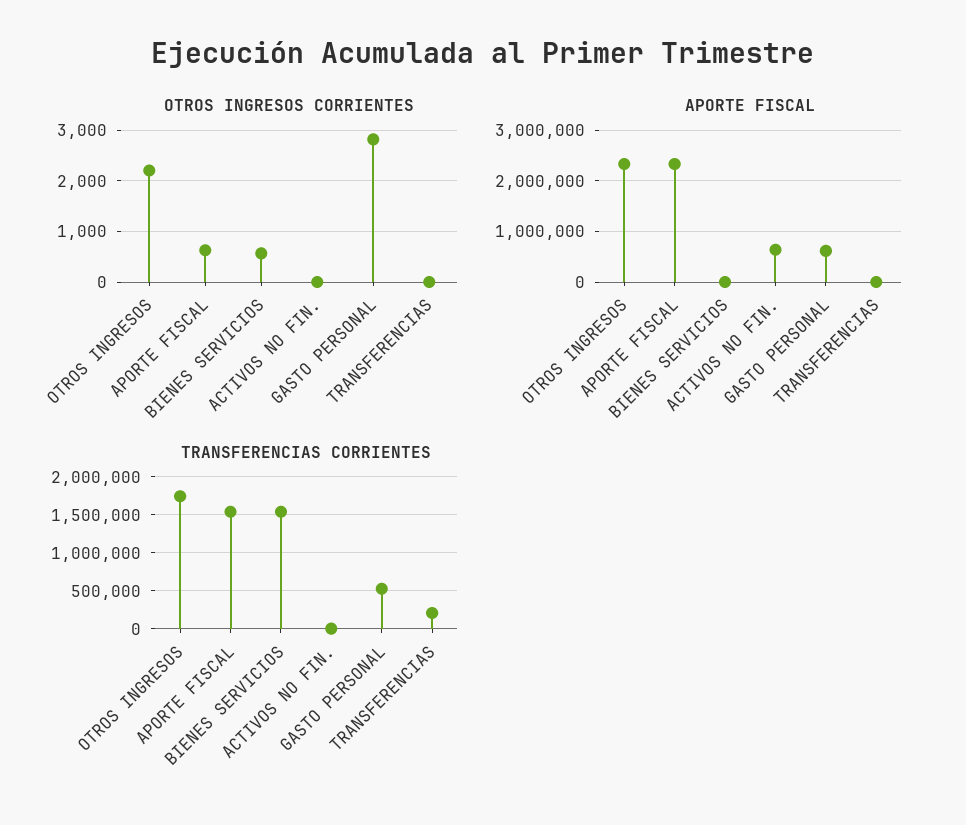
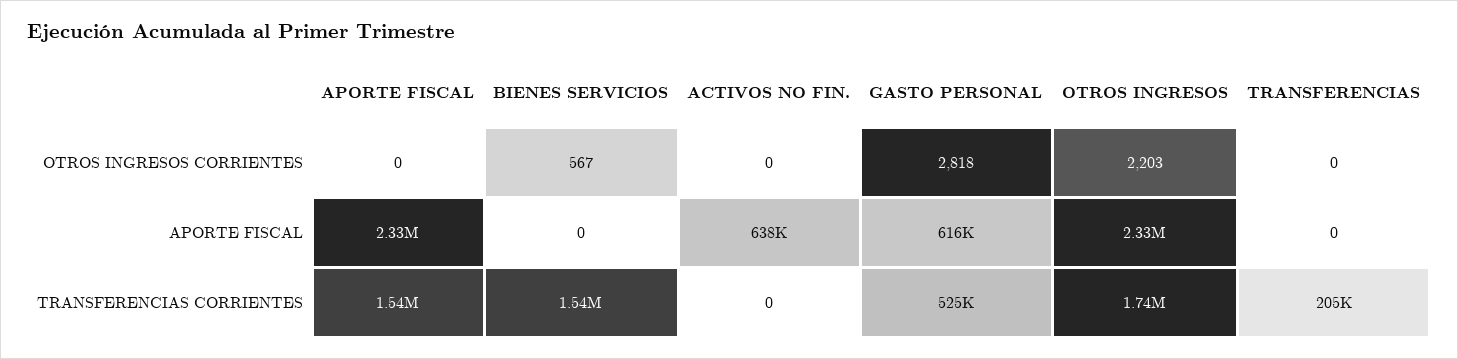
OTROS INGRESOS CORRIENTES, APORTE FISCAL: 600 -> 0

